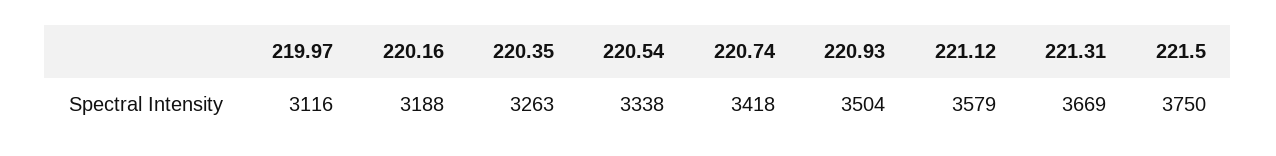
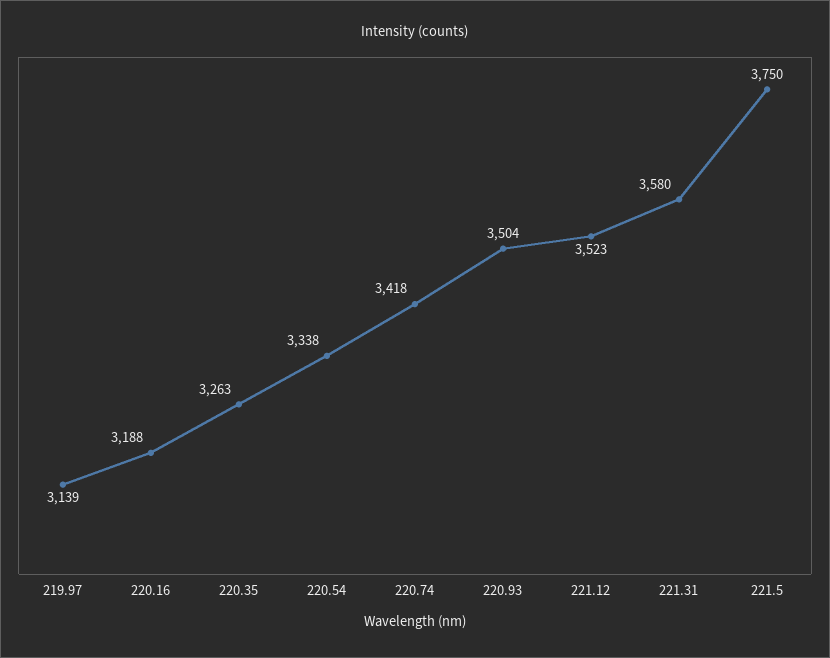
219.97: 3116 -> 3139
221.12: 3579 -> 3523
221.31: 3669 -> 3580

